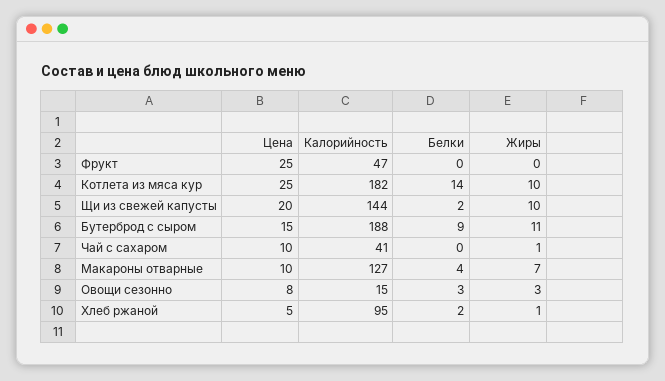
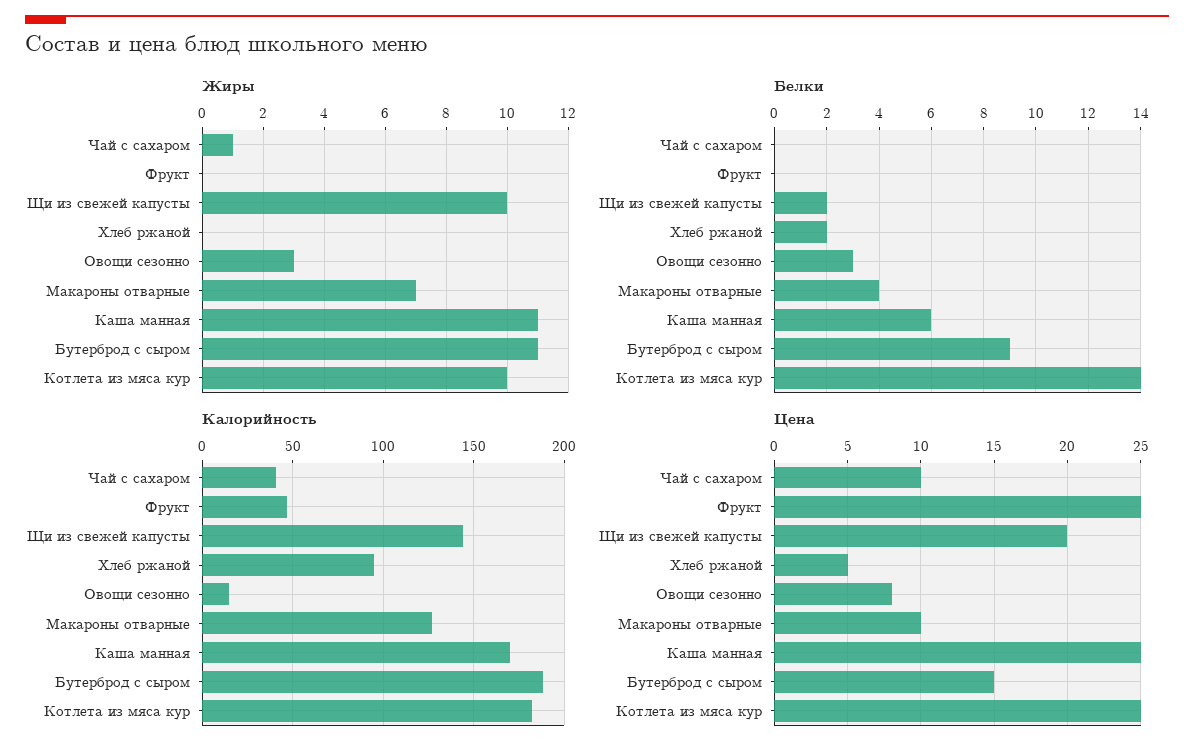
Жиры, Хлеб ржаной: 1 -> 0
Жиры, Каша манная: none -> 11
Белки, Каша манная: none -> 6
Калорийность, Каша манная: none -> 170
Цена, Каша манная: none -> 25

